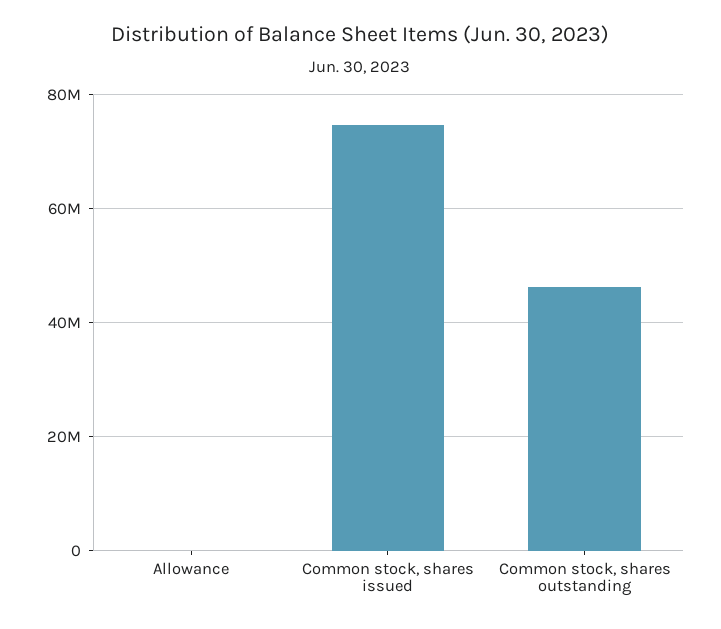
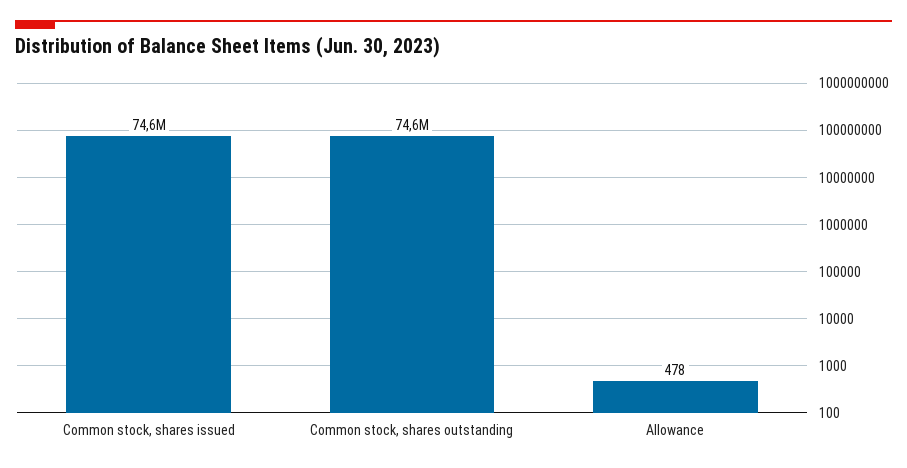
Common stock, shares outstanding: 46000000 -> 74600000

